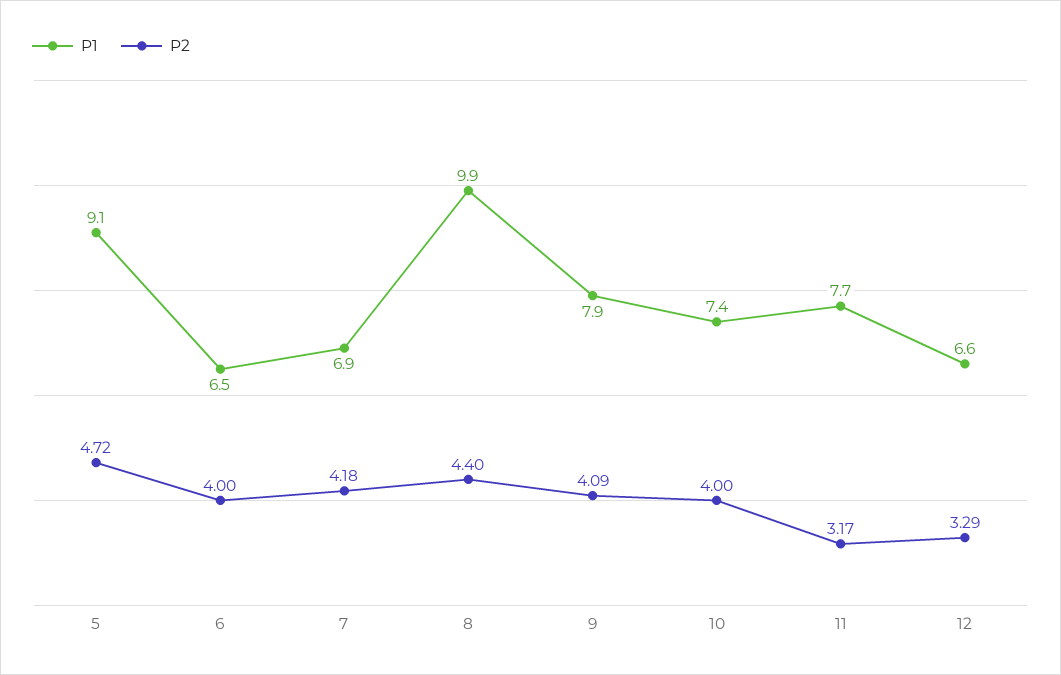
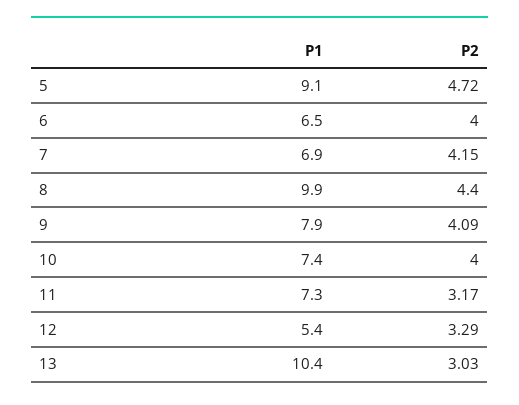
P2, 7: 4.18 -> 4.15
P1, 11: 7.7 -> 7.3
P1, 12: 6.6 -> 5.4
P1, 13: none -> 10.4
P2, 13: none -> 3.03

